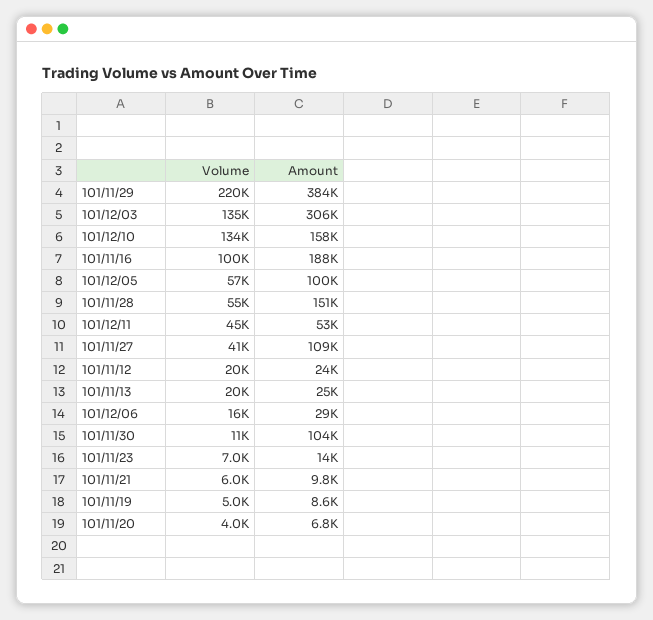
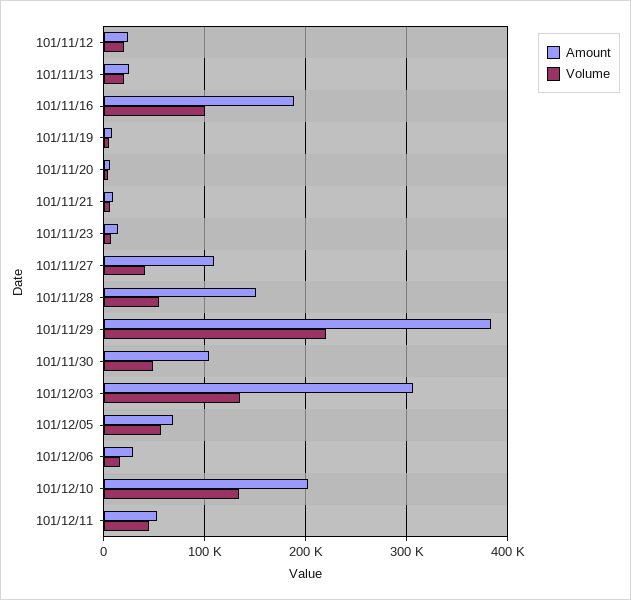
Amount, 101/12/10: 158000 -> 200000
Amount, 101/12/05: 100000 -> 70000
Volume, 101/11/30: 11000 -> 50000

